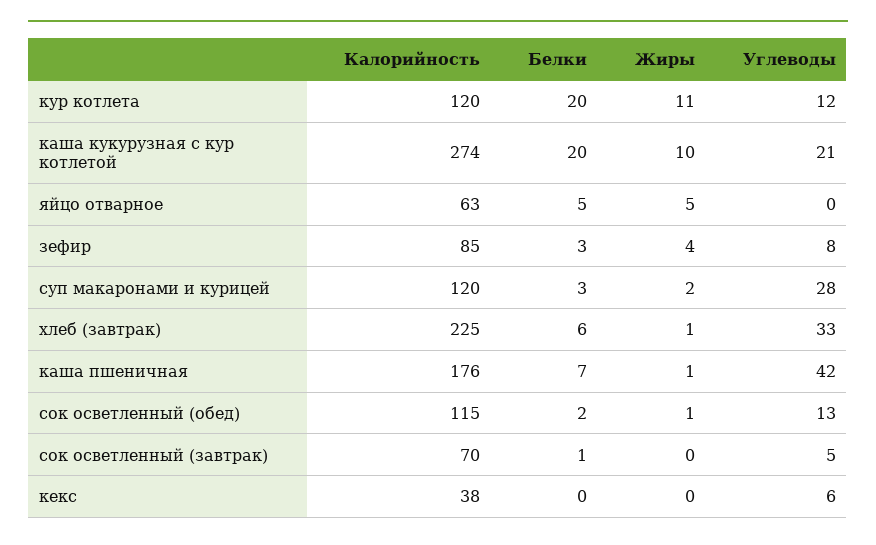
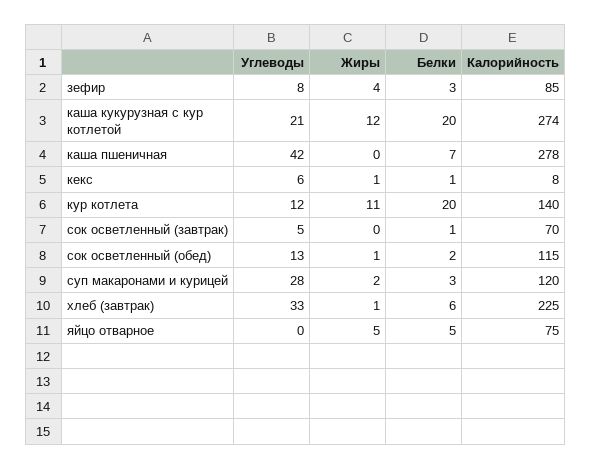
Калорийность, кур котлета: 120 -> 140
Жиры, каша кукурузная с кур котлетой: 10 -> 12
Калорийность, яйцо отварное: 63 -> 75
Калорийность, каша пшеничная: 176 -> 278
Жиры, каша пшеничная: 1 -> 0
Калорийность, кекс: 38 -> 8
Белки, кекс: 0 -> 1
Жиры, кекс: 0 -> 1

